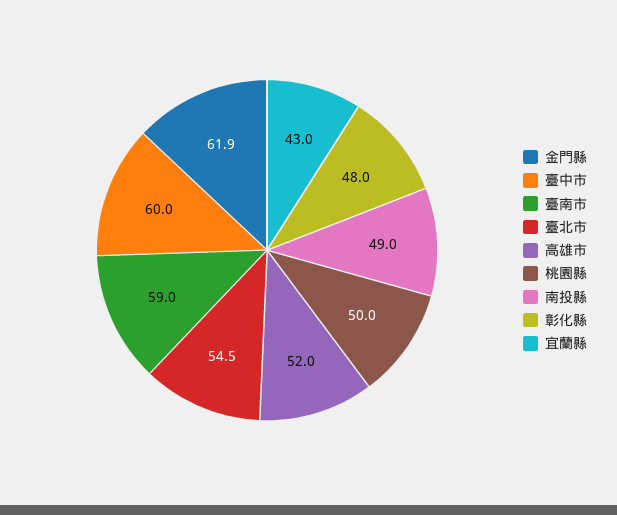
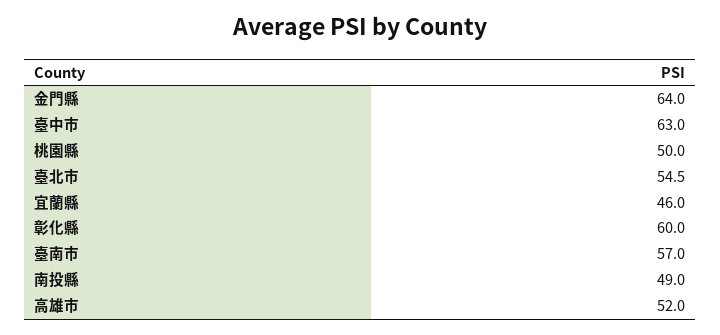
金門縣: 61.9 -> 64
臺中市: 60 -> 63
臺南市: 59 -> 57
彰化縣: 48 -> 60
宜蘭縣: 43 -> 46

